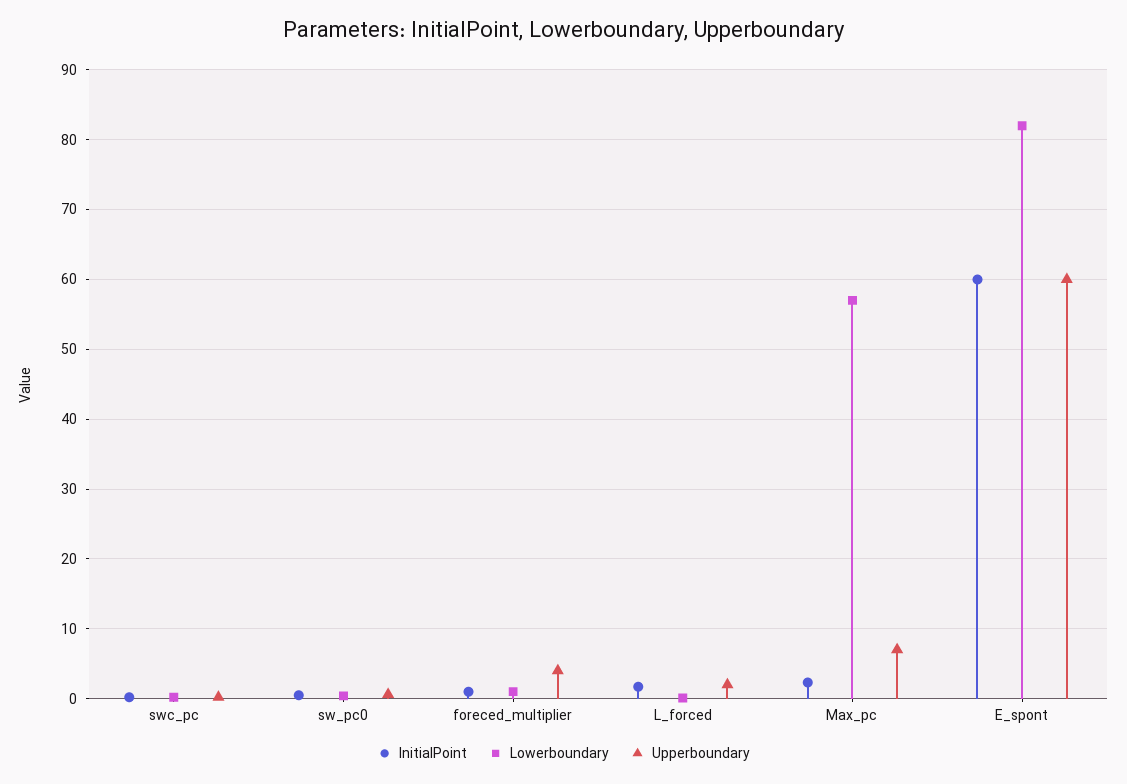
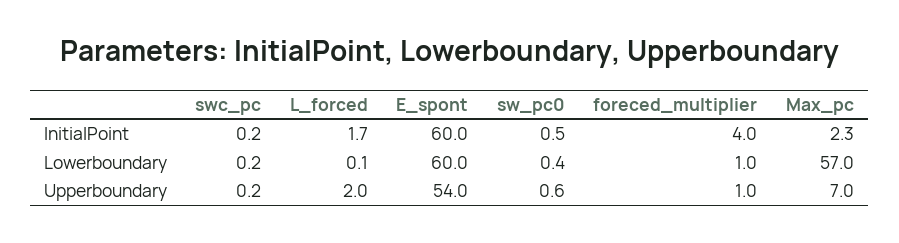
InitialPoint, foreced_multiplier: 1 -> 4
Upperboundary, foreced_multiplier: 4 -> 1
Lowerboundary, E_spont: 82 -> 60
Upperboundary, E_spont: 60 -> 54

